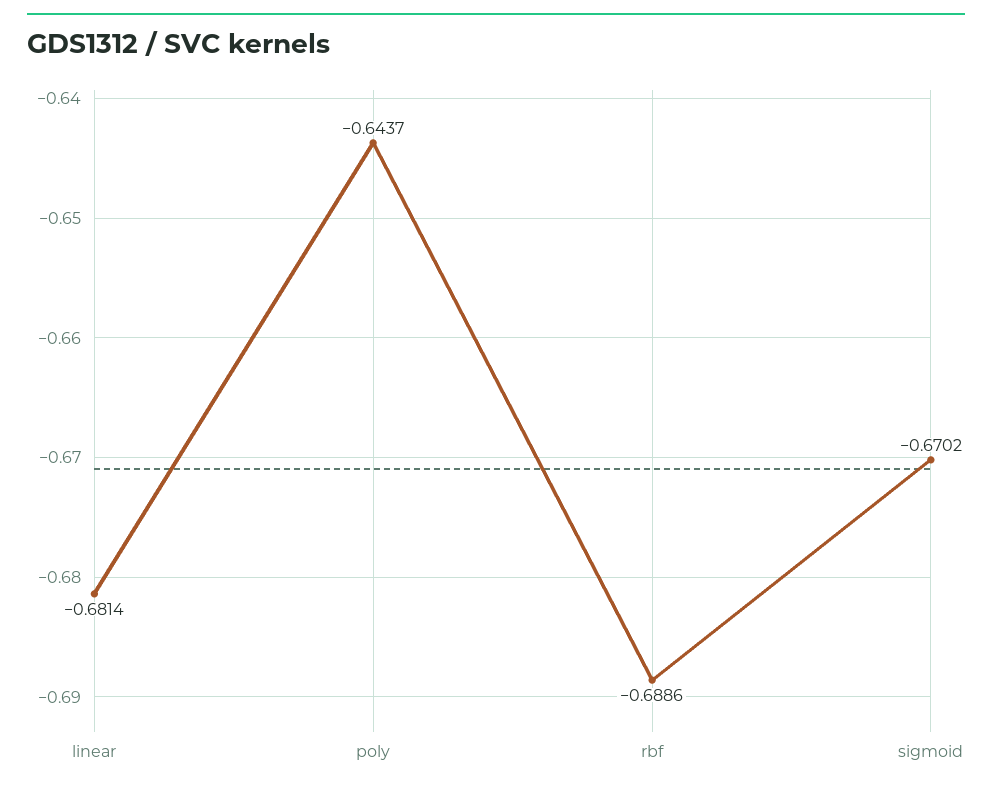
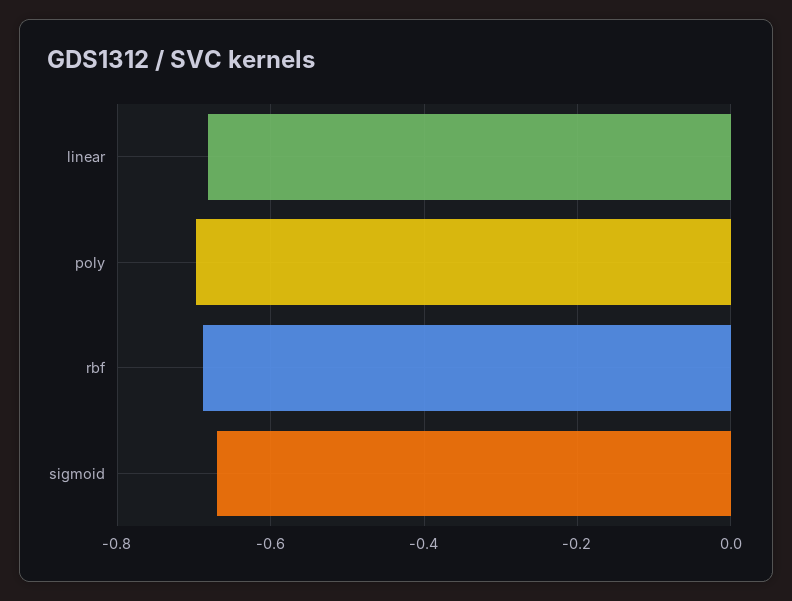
poly: -0.6437 -> -0.7

